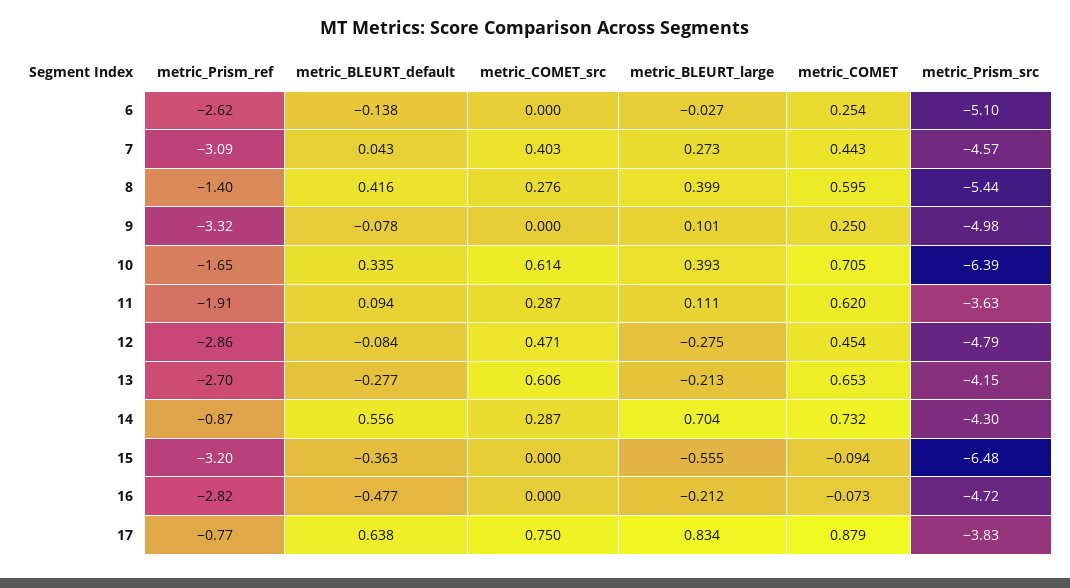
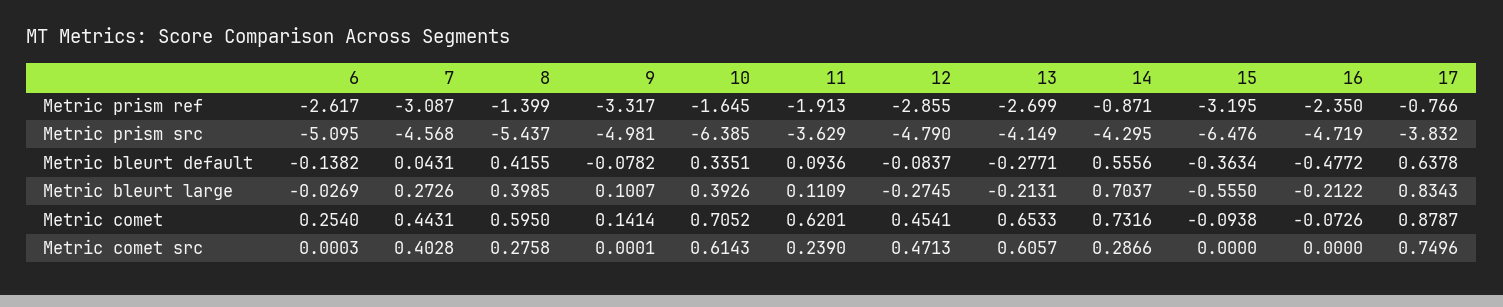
metric_COMET, 9: 0.25 -> 0.1414
metric_COMET_src, 11: 0.287 -> 0.239
metric_Prism_ref, 16: -2.82 -> -2.35

